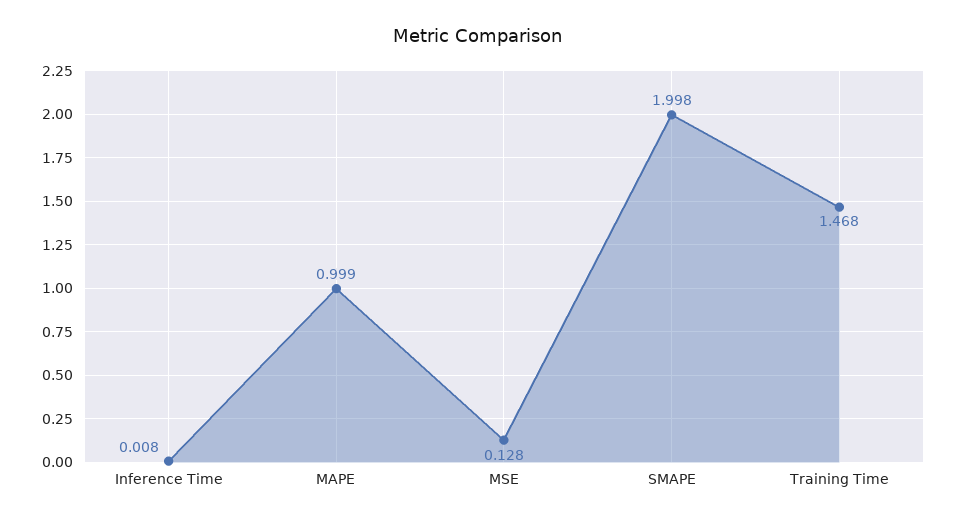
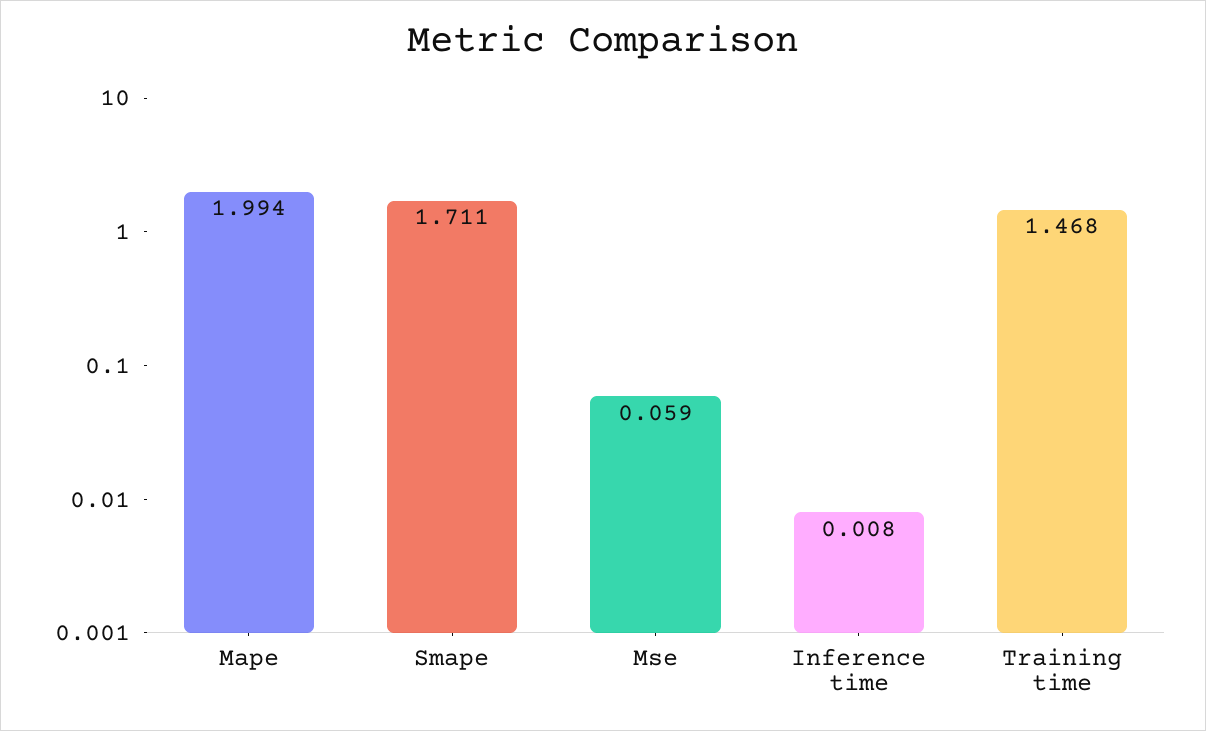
MAPE: 0.999 -> 1.994
MSE: 0.128 -> 0.059
SMAPE: 1.998 -> 1.711

